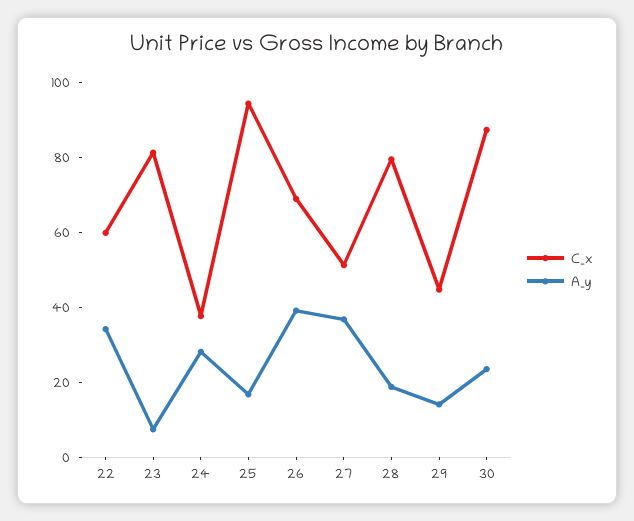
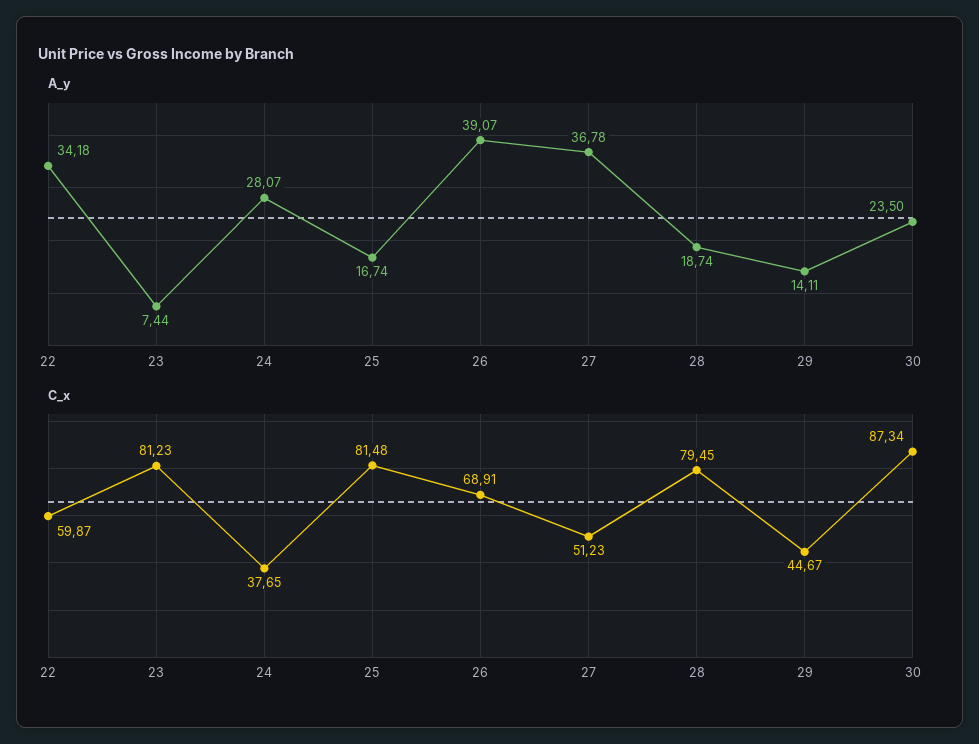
C_x, 25: 95 -> 81.48

